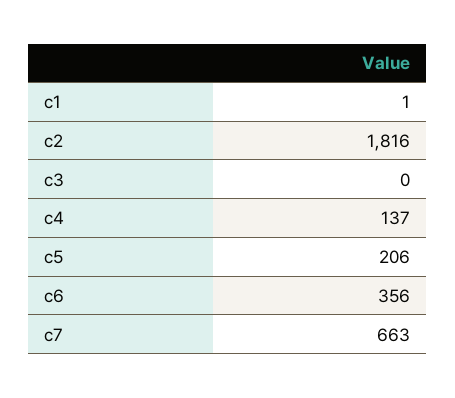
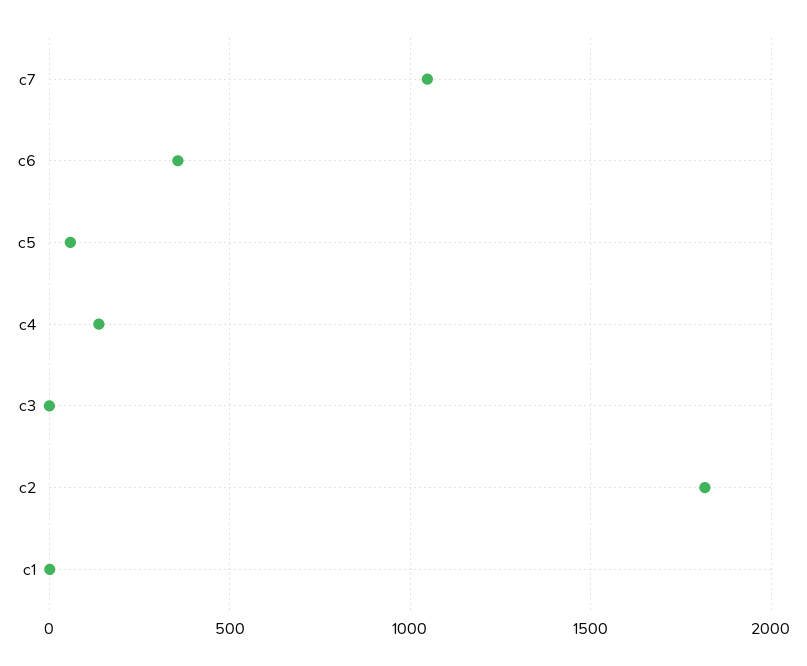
c5: 206 -> 50
c7: 663 -> 1050

